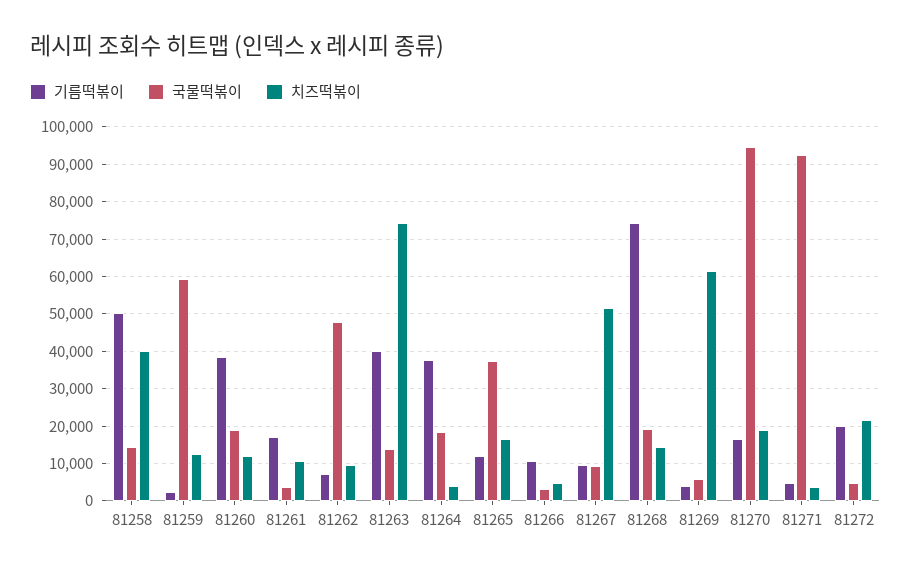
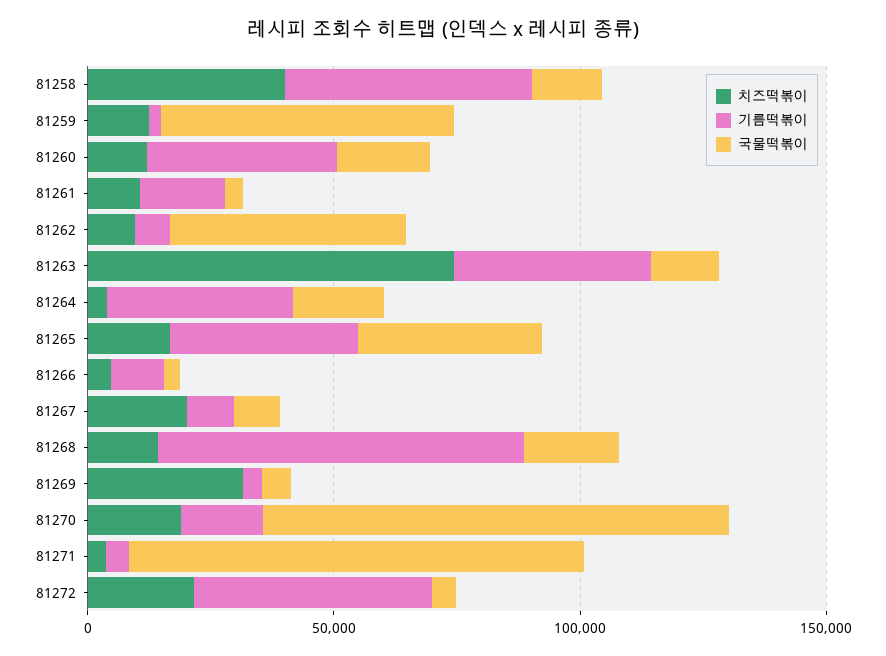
기름떡볶이, 81265: 12000 -> 40000
치즈떡볶이, 81267: 52000 -> 20000
치즈떡볶이, 81269: 62000 -> 30000
기름떡볶이, 81272: 20000 -> 50000

